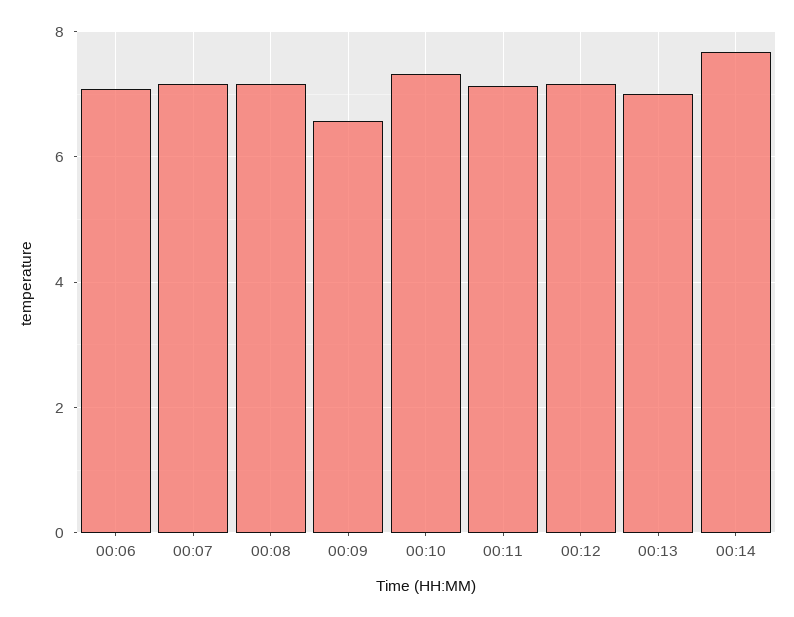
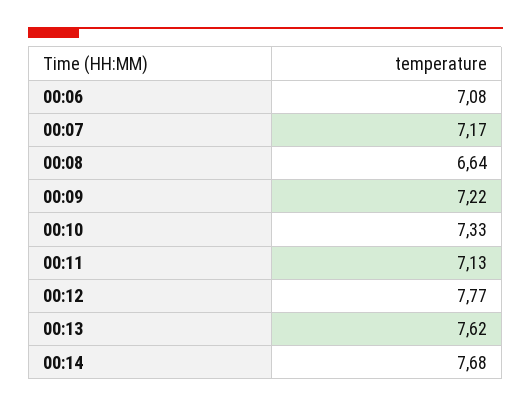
00:08: 7.2 -> 6.64
00:09: 6.6 -> 7.22
00:12: 7.2 -> 7.77
00:13: 7 -> 7.62

